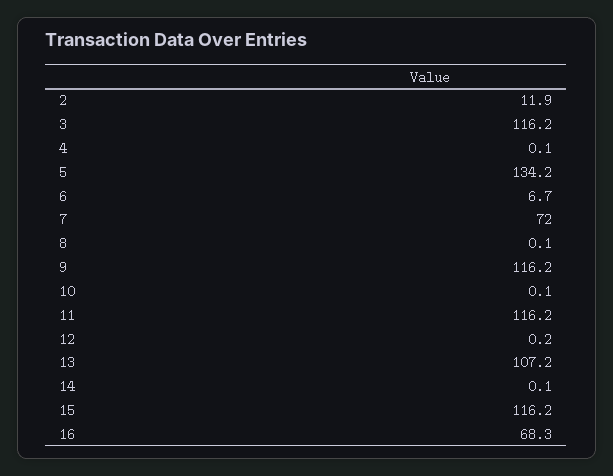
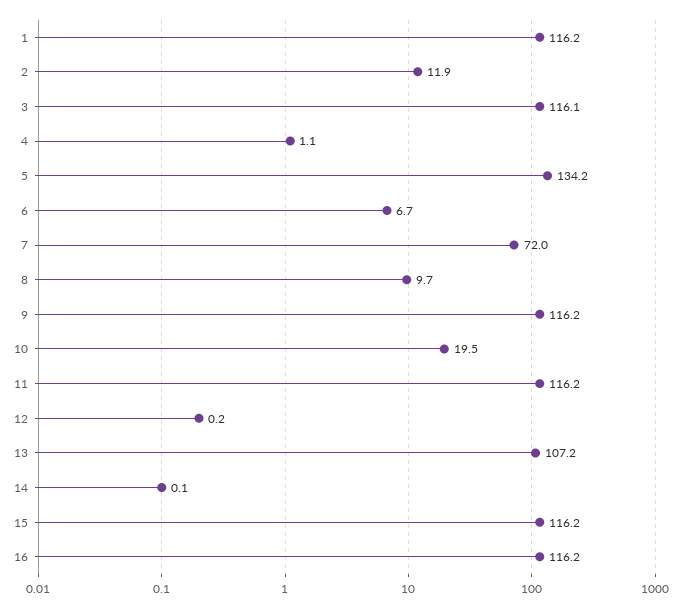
3: 116.2 -> 116.1
4: 0.1 -> 1.1
8: 0.1 -> 9.7
10: 0.1 -> 19.5
16: 68.3 -> 116.2
1: none -> 116.2

